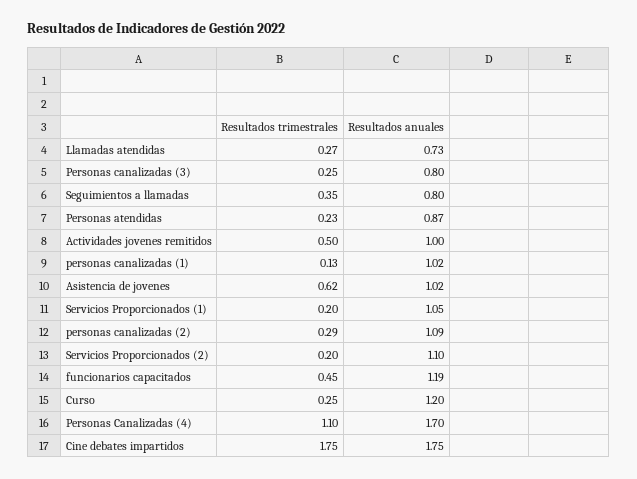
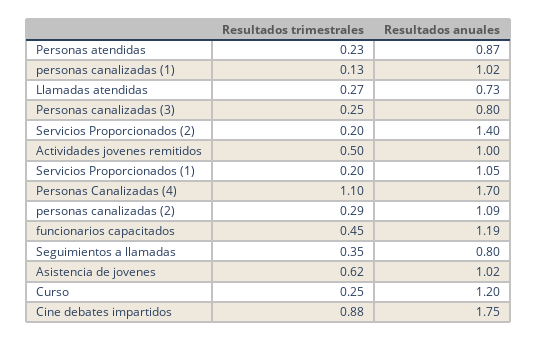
Resultados anuales, Servicios Proporcionados (2): 1.1 -> 1.4
Resultados trimestrales, Cine debates impartidos: 1.75 -> 0.88

